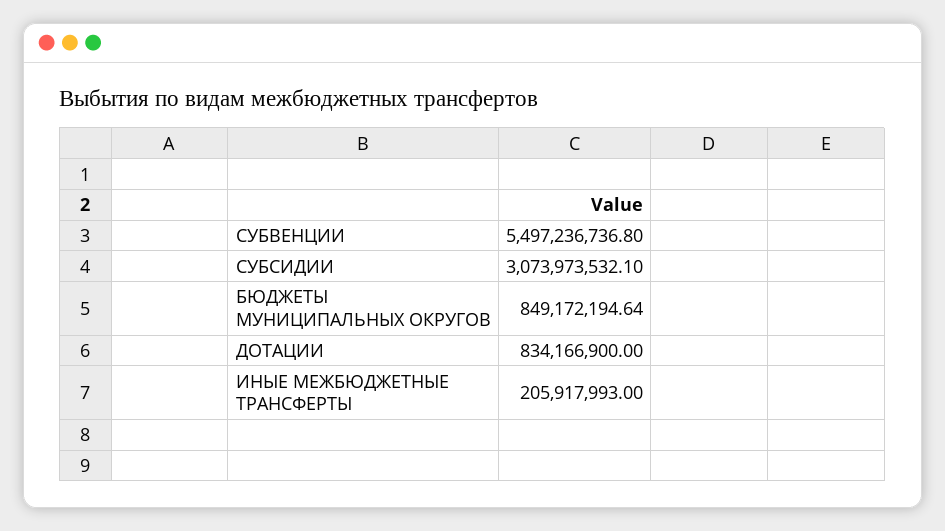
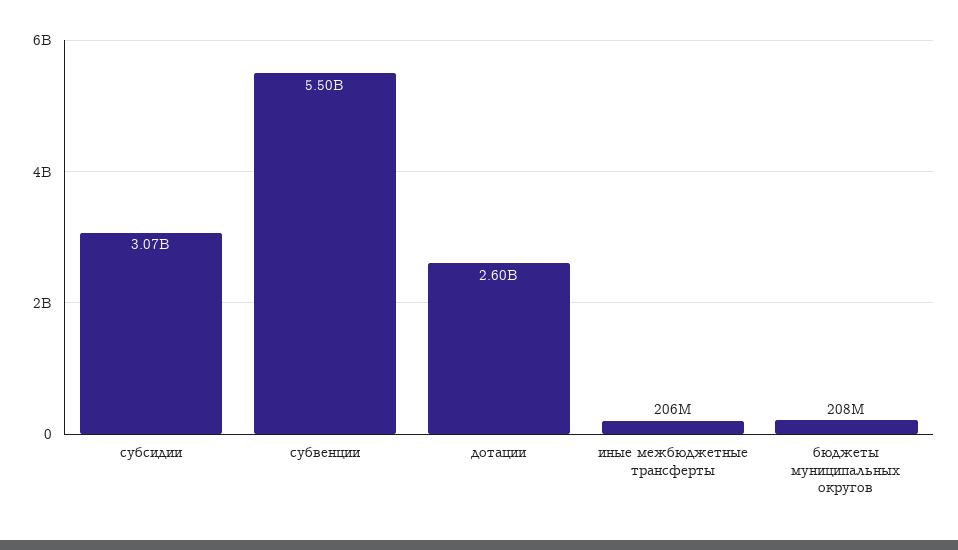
БЮДЖЕТЫ МУНИЦИПАЛЬНЫХ ОКРУГОВ: 849172194.64 -> 208000000
ДОТАЦИИ: 834166900 -> 2600000000

